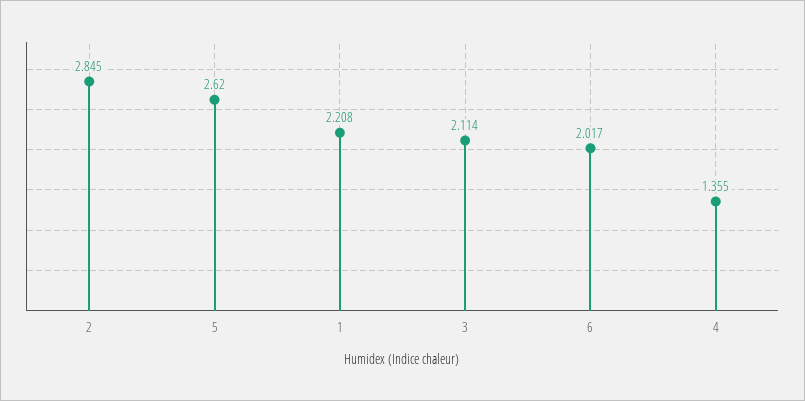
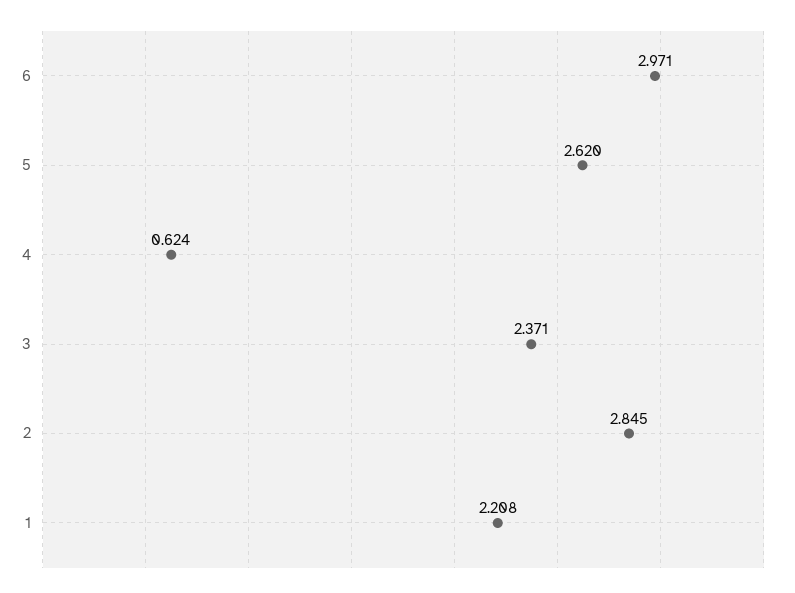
3: 2.114 -> 2.371
6: 2.017 -> 2.971
4: 1.355 -> 0.624

